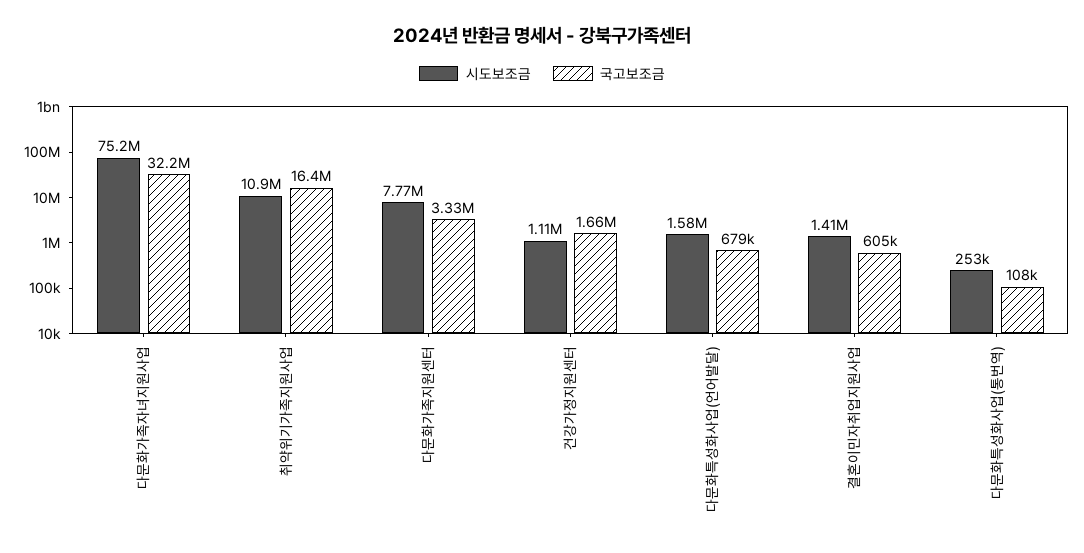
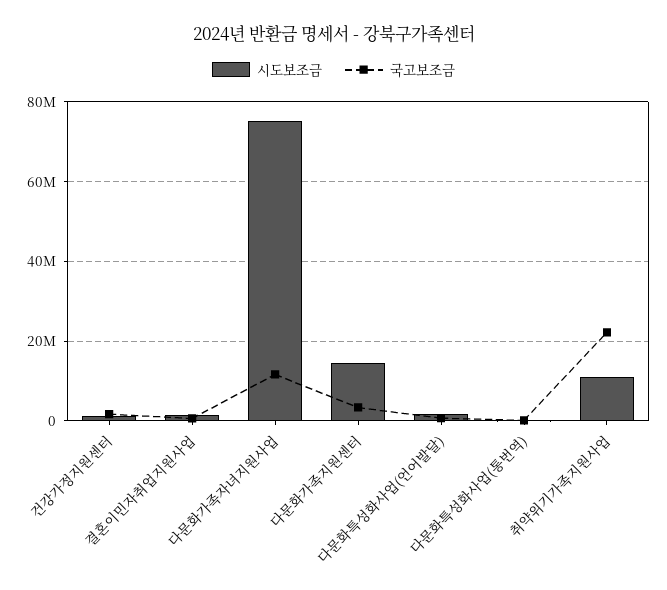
국고보조금, 다문화가족자녀지원사업: 32200000 -> 12000000
국고보조금, 취약위기가족지원사업: 16400000 -> 22000000
시도보조금, 다문화가족지원센터: 7770000 -> 14000000

